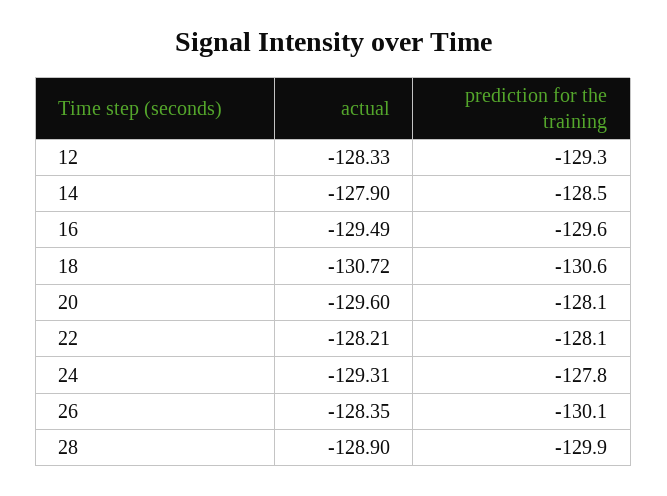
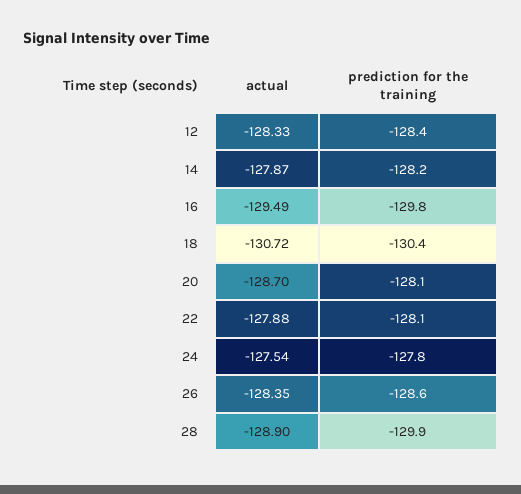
prediction for the training, 12: -129.3 -> -128.4
actual, 14: -127.9 -> -127.87
prediction for the training, 14: -128.5 -> -128.2
prediction for the training, 16: -129.6 -> -129.8
prediction for the training, 18: -130.6 -> -130.4
actual, 20: -129.6 -> -128.7
actual, 22: -128.21 -> -127.88
actual, 24: -129.31 -> -127.54
prediction for the training, 26: -130.1 -> -128.6

